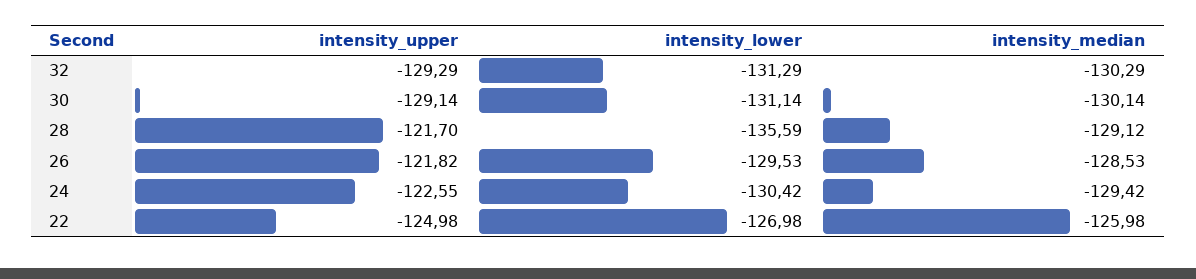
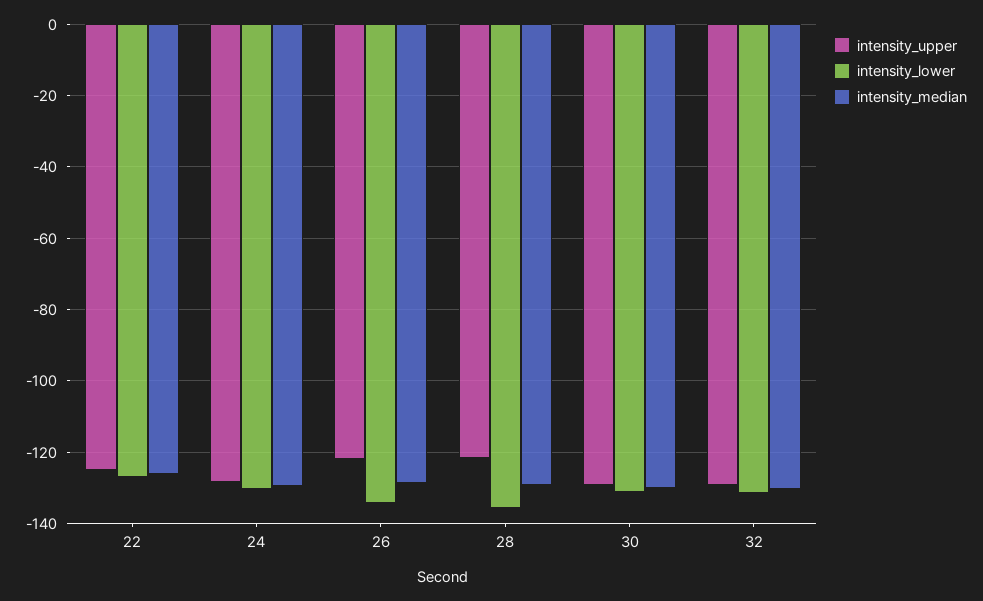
intensity_lower, 26: -129.53 -> -134
intensity_upper, 24: -122.55 -> -128

